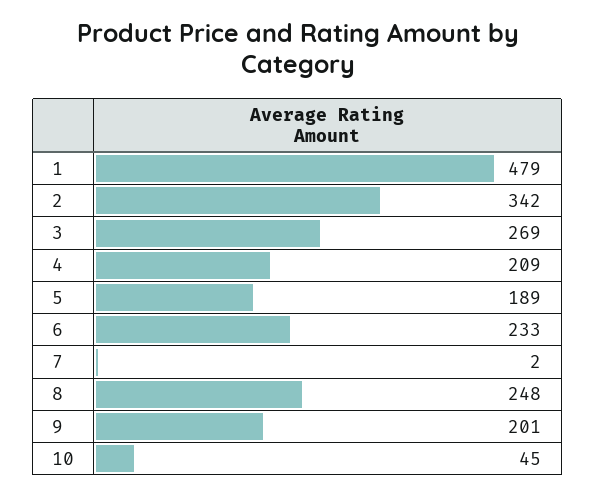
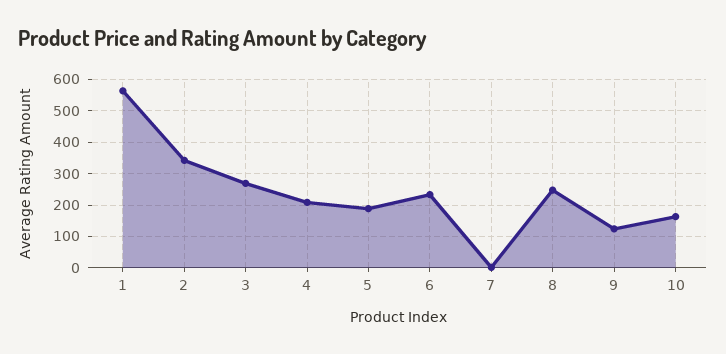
1: 479 -> 560
9: 201 -> 120
10: 45 -> 160

